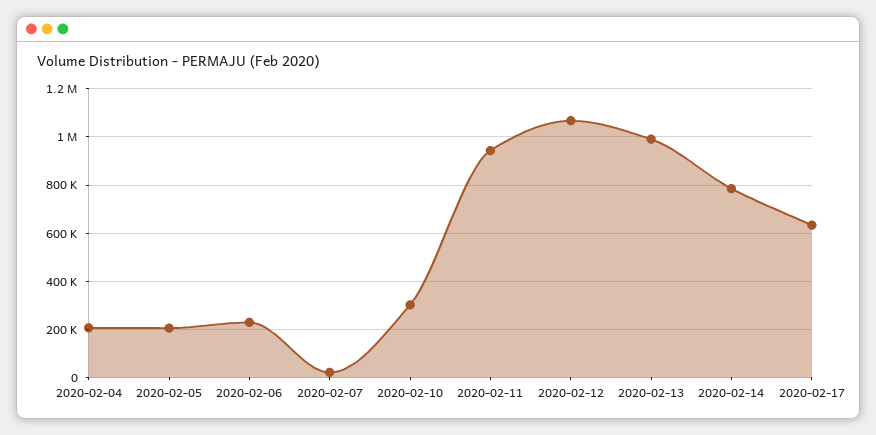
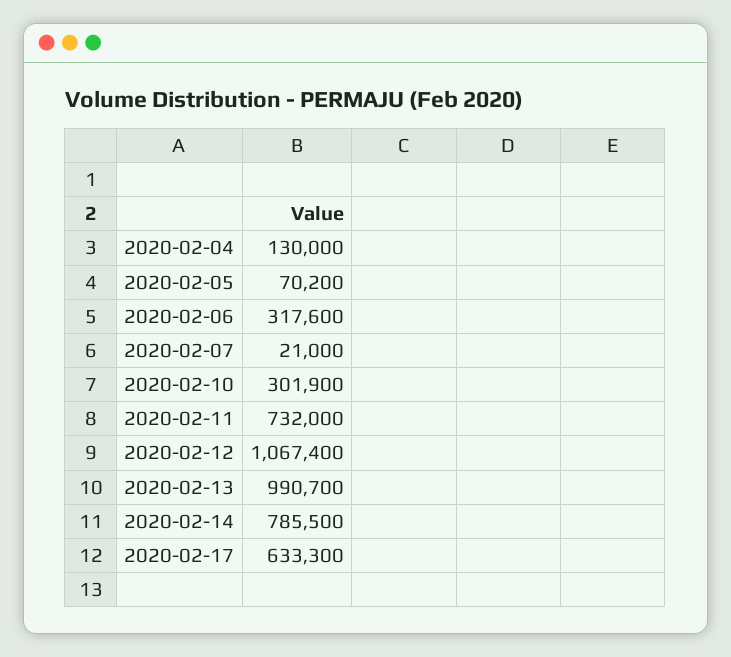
2020-02-04: 200000 -> 130000
2020-02-05: 200000 -> 70200
2020-02-06: 225000 -> 317600
2020-02-11: 950000 -> 732000

